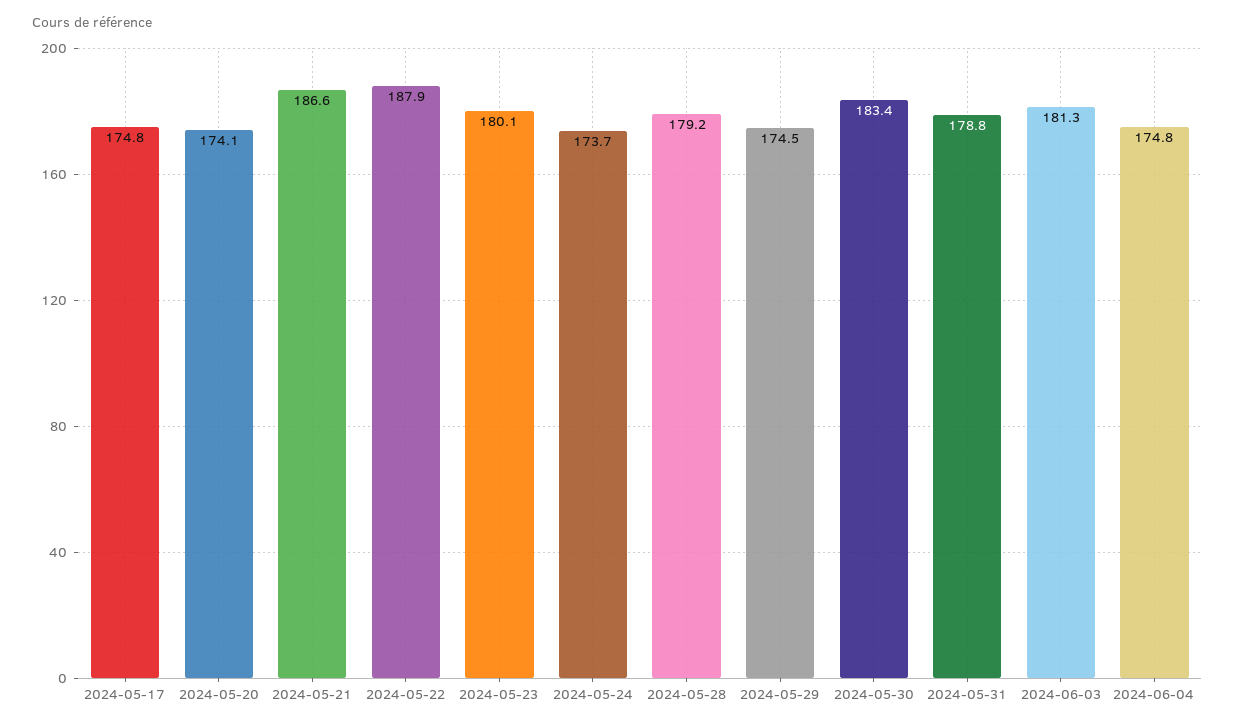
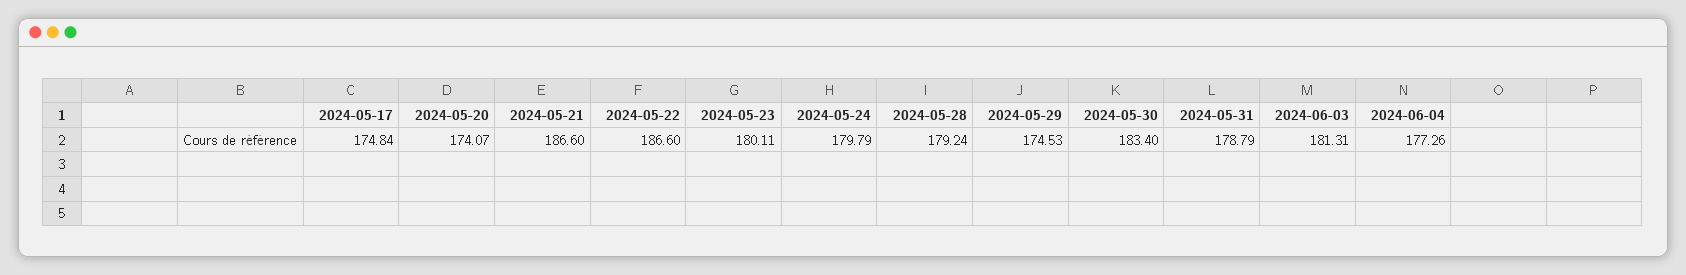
2024-05-22: 187.9 -> 186.6
2024-05-24: 173.7 -> 179.79
2024-06-04: 174.8 -> 177.26

